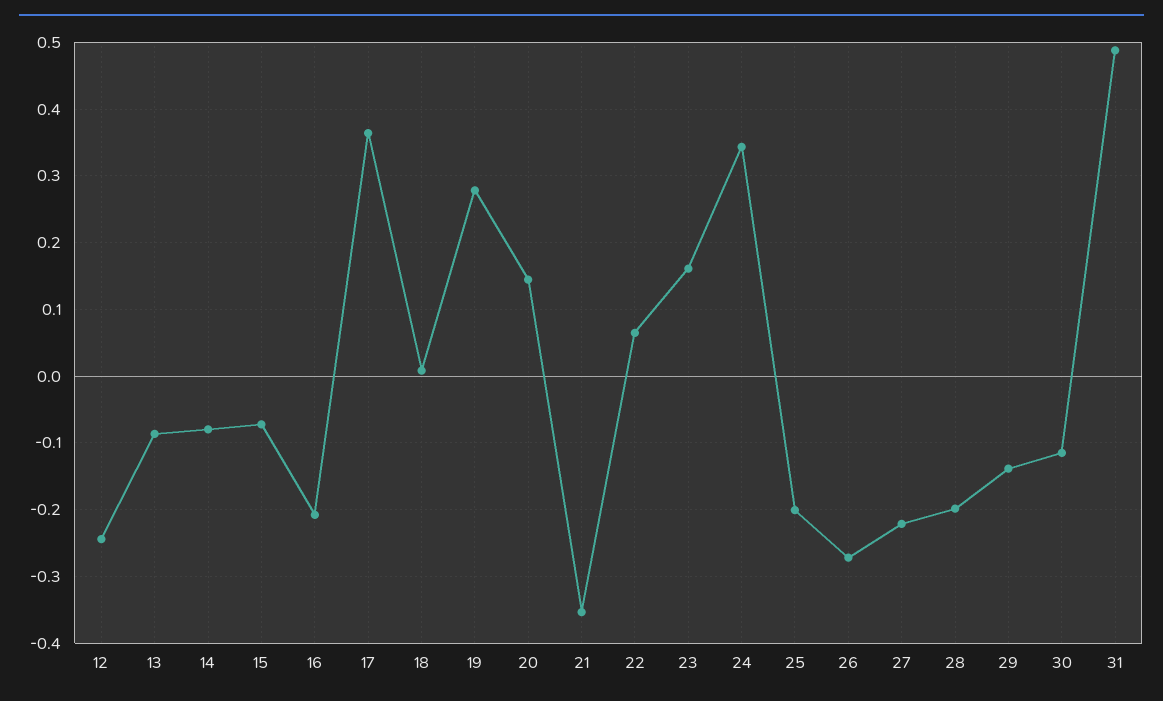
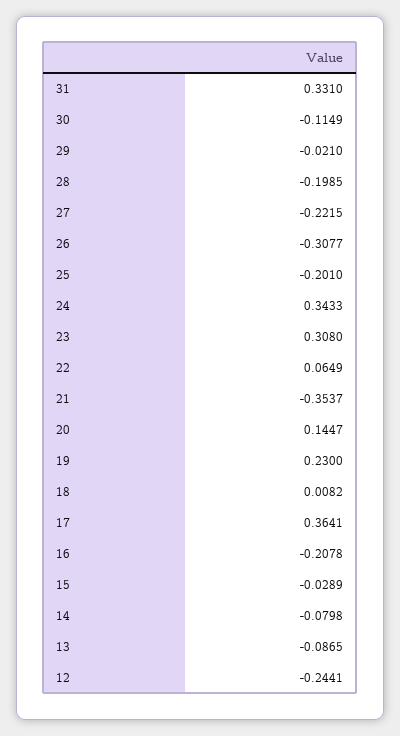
15: -0.07 -> -0.0289
19: 0.28 -> 0.23
23: 0.16 -> 0.308
26: -0.27 -> -0.3077
29: -0.14 -> -0.021
31: 0.49 -> 0.331

